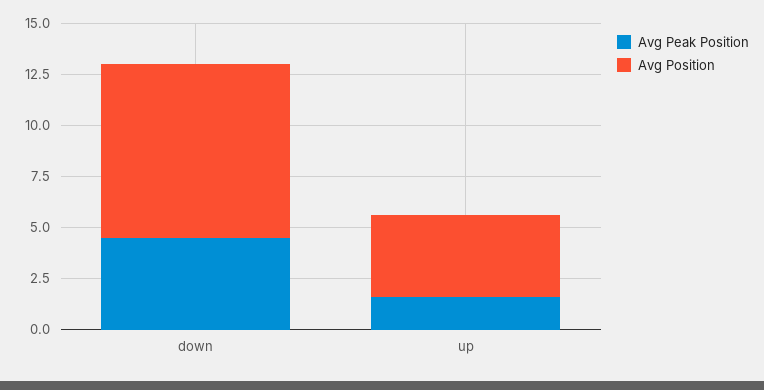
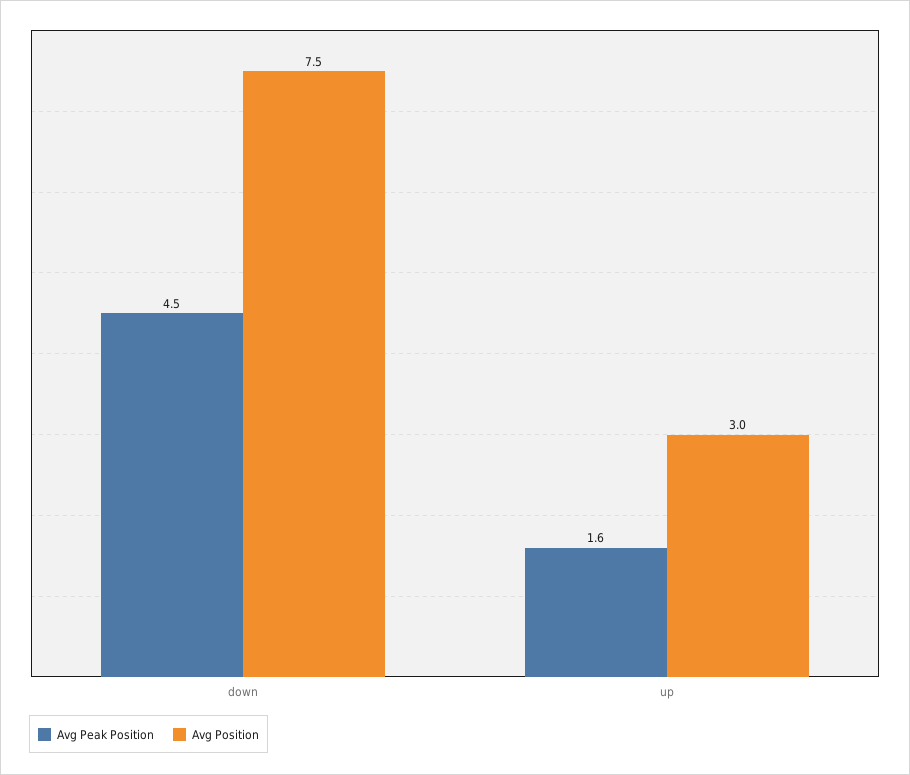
Avg Position, down: 8.5 -> 7.5
Avg Position, up: 4 -> 3

